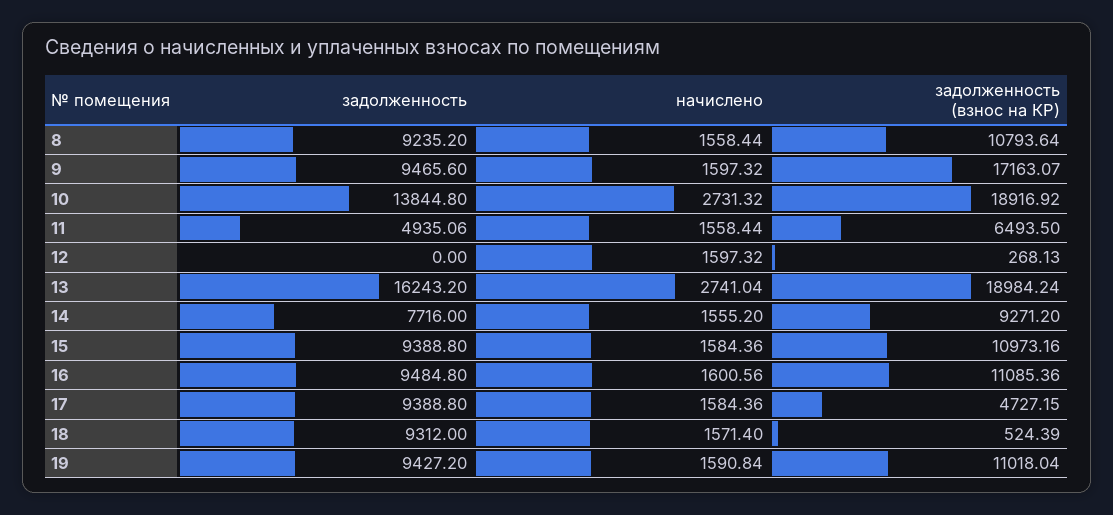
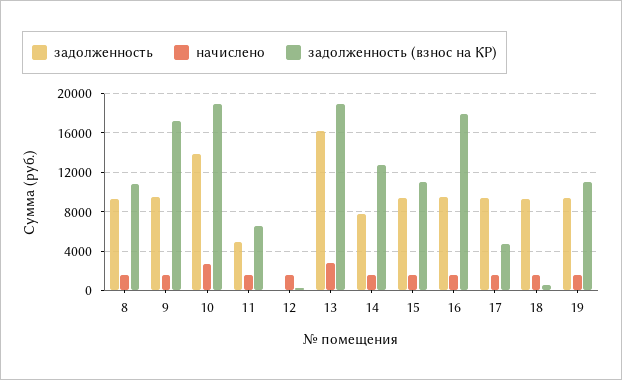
задолженность (взнос на КР), 14: 9271.2 -> 13000
задолженность (взнос на КР), 16: 11085.36 -> 18000

